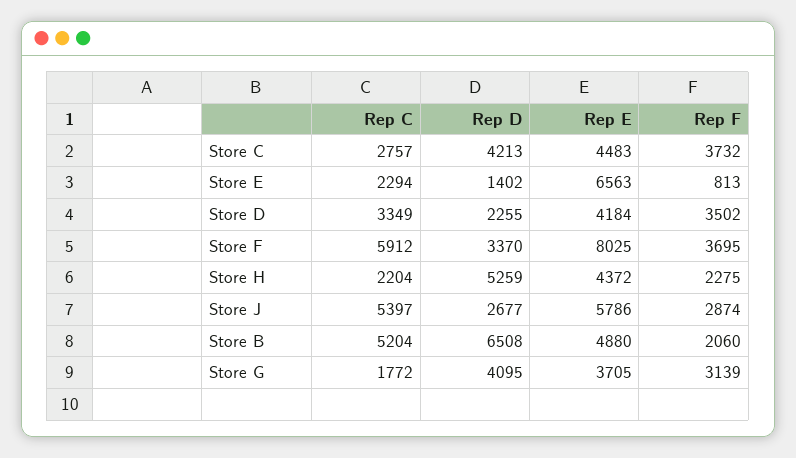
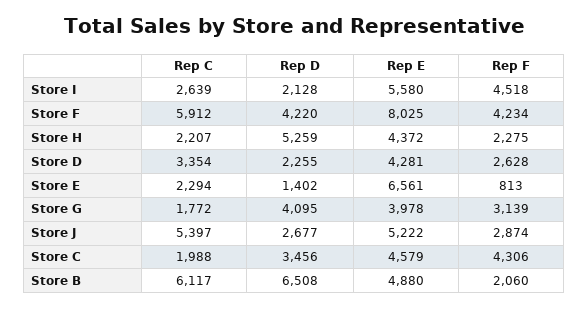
Rep C, Store C: 2757 -> 1988
Rep D, Store C: 4213 -> 3456
Rep E, Store C: 4483 -> 4579
Rep F, Store C: 3732 -> 4306
Rep E, Store E: 6563 -> 6561
Rep C, Store D: 3349 -> 3354
Rep E, Store D: 4184 -> 4281
Rep F, Store D: 3502 -> 2628
Rep D, Store F: 3370 -> 4220
Rep F, Store F: 3695 -> 4234
Rep C, Store H: 2204 -> 2207
Rep E, Store J: 5786 -> 5222
Rep C, Store B: 5204 -> 6117
Rep E, Store G: 3705 -> 3978
Rep C, Store I: none -> 2639
Rep D, Store I: none -> 2128
Rep E, Store I: none -> 5580
Rep F, Store I: none -> 4518

